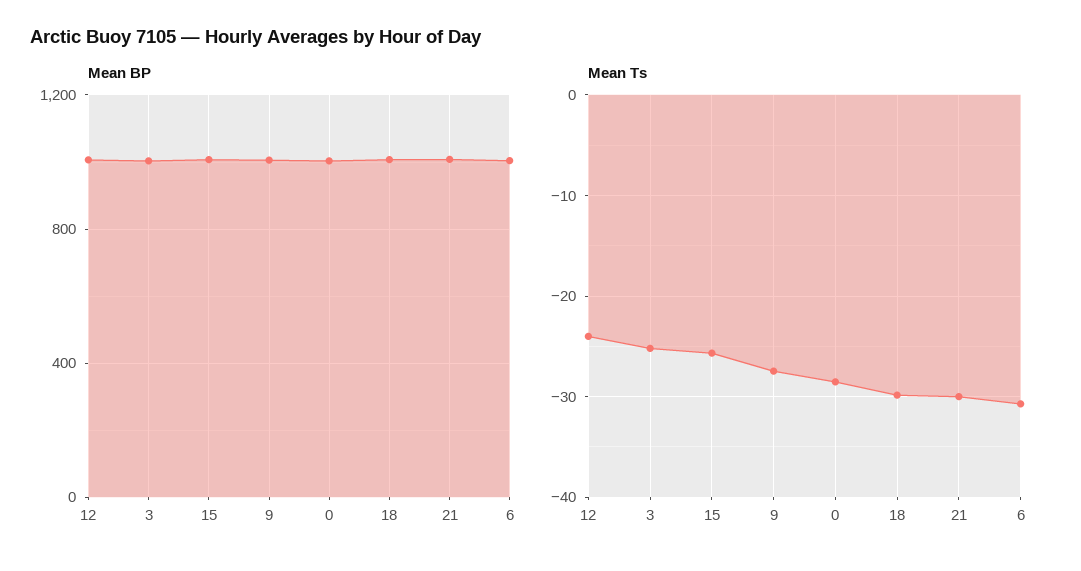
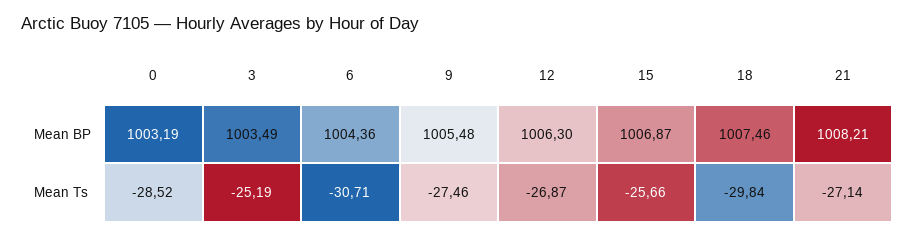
Mean Ts, 12: -24 -> -26.87
Mean Ts, 21: -30 -> -27.14

